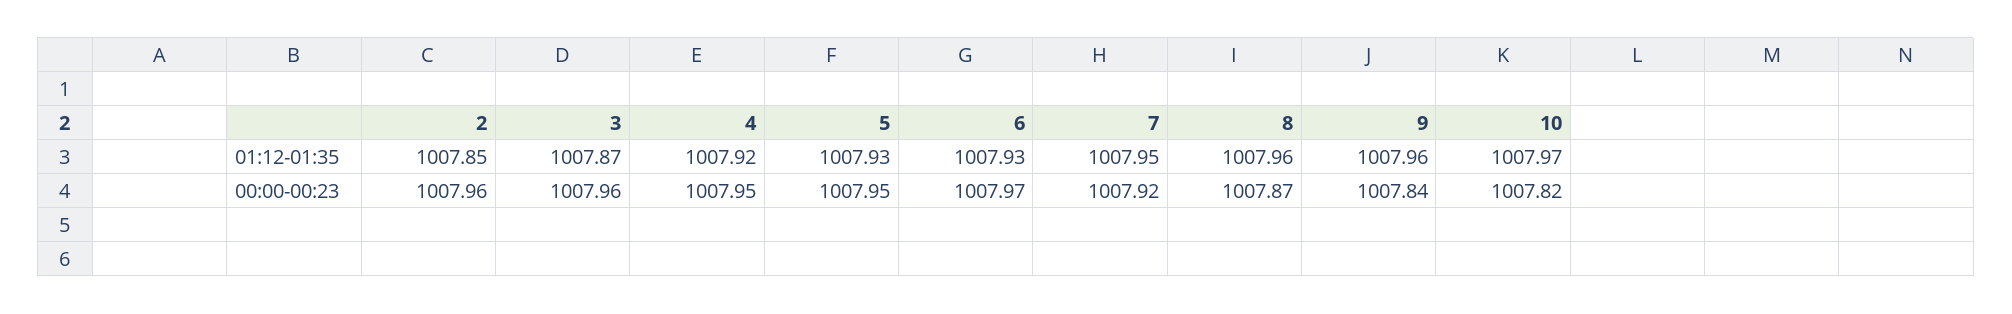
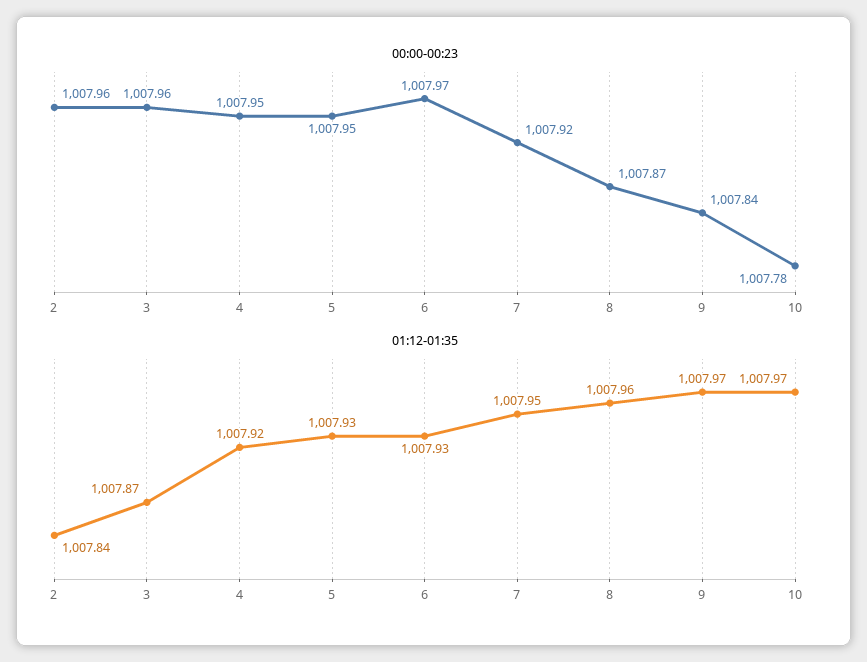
01:12-01:35, 2: 1007.85 -> 1007.84
01:12-01:35, 9: 1007.96 -> 1007.97
00:00-00:23, 10: 1007.82 -> 1007.78

